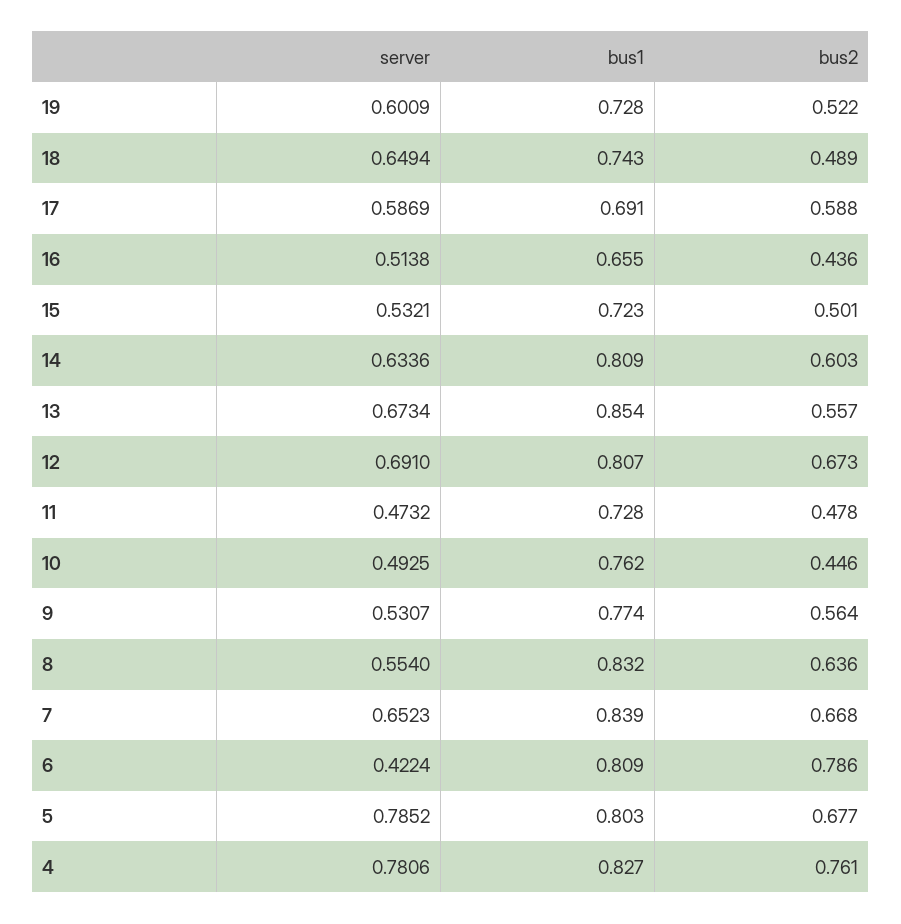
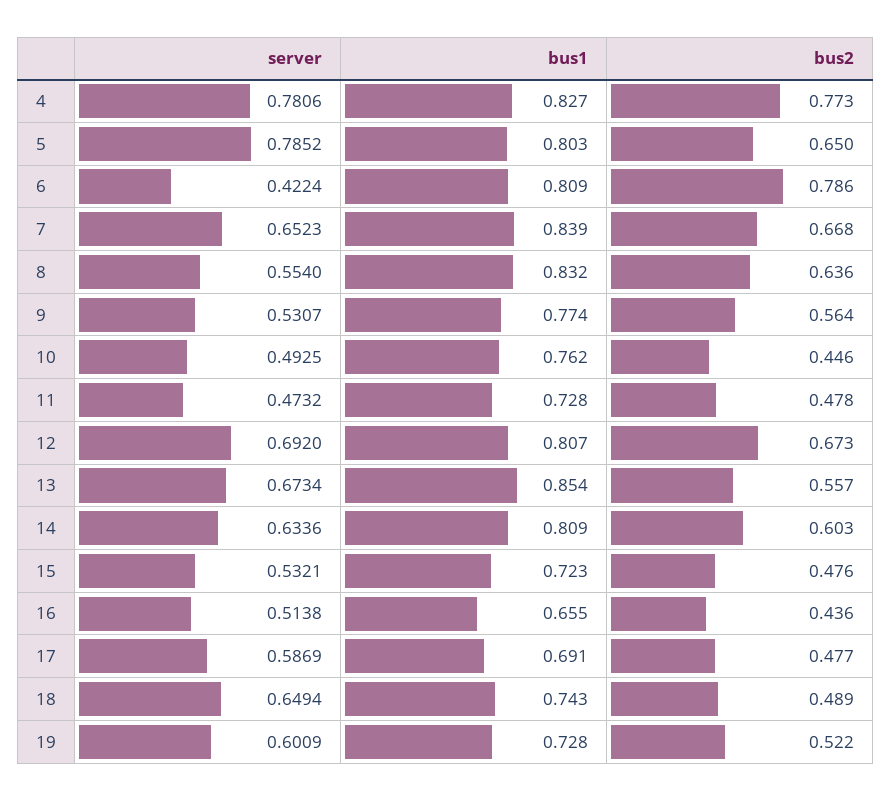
bus2, 17: 0.588 -> 0.477
bus2, 15: 0.501 -> 0.476
server, 12: 0.691 -> 0.692
bus2, 5: 0.677 -> 0.65
bus2, 4: 0.761 -> 0.773

